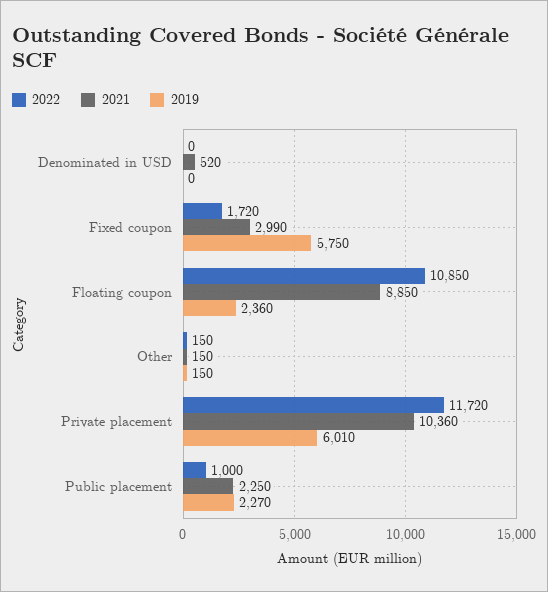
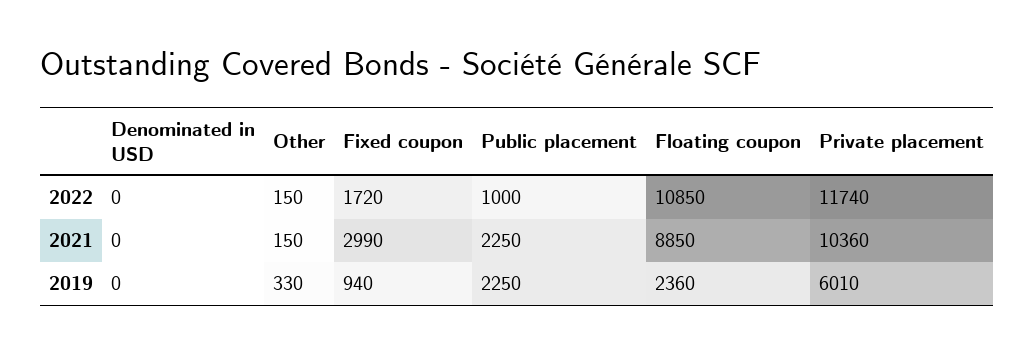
2021, Denominated in USD: 520 -> 0
2019, Fixed coupon: 5750 -> 940
2019, Other: 150 -> 330
2022, Private placement: 11720 -> 11740
2019, Public placement: 2270 -> 2250

